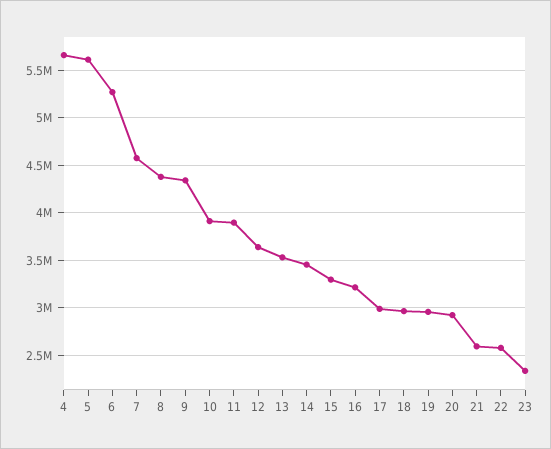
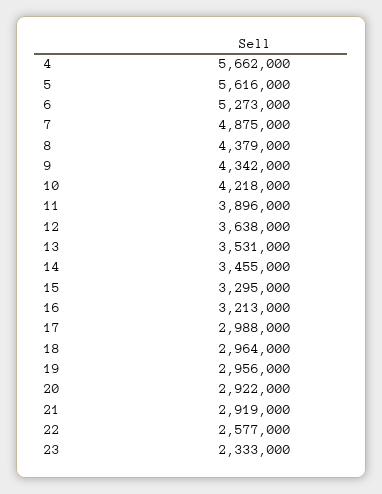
7: 4600000 -> 4875000
10: 3900000 -> 4218000
21: 2600000 -> 2919000

